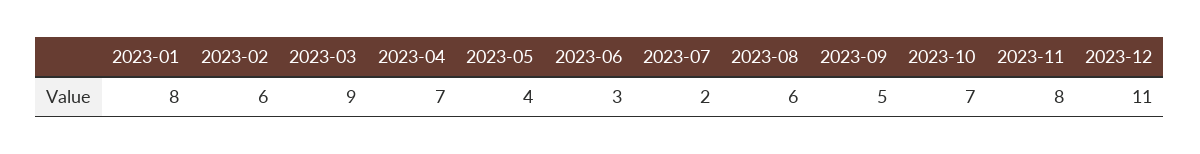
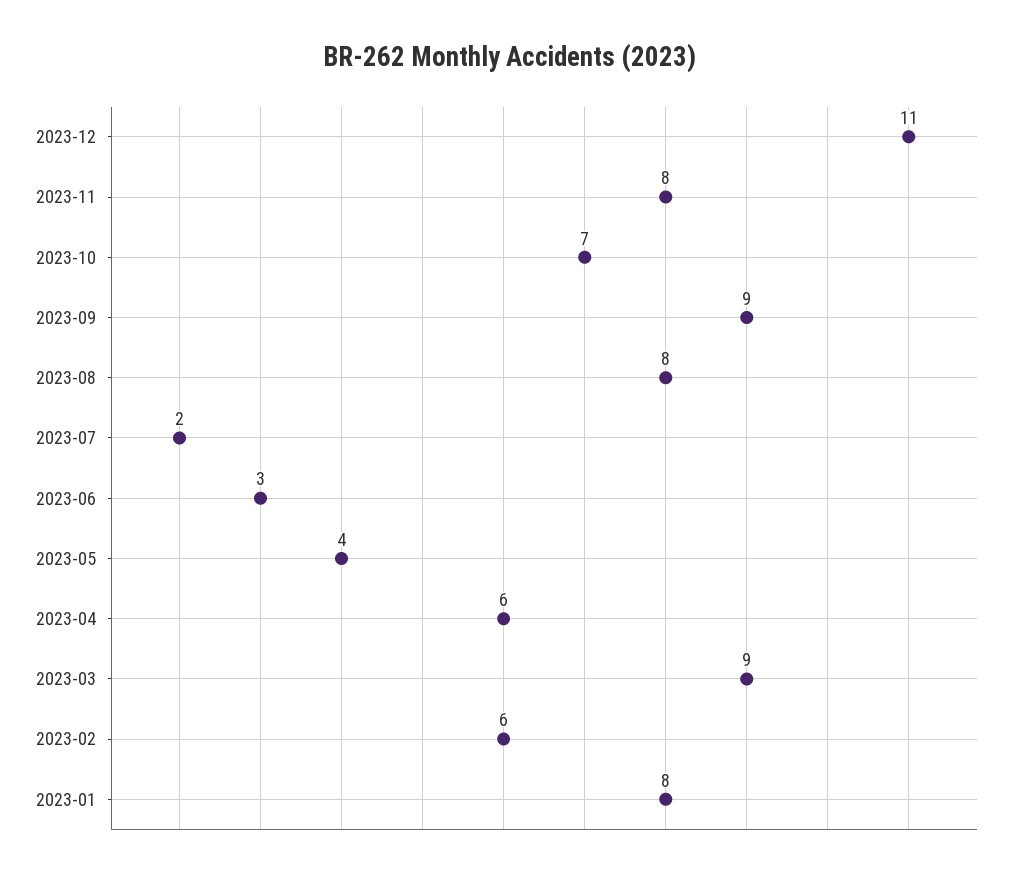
2023-04: 7 -> 6
2023-08: 6 -> 8
2023-09: 5 -> 9

